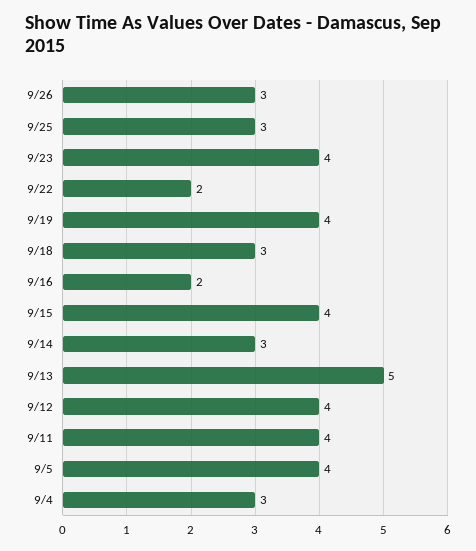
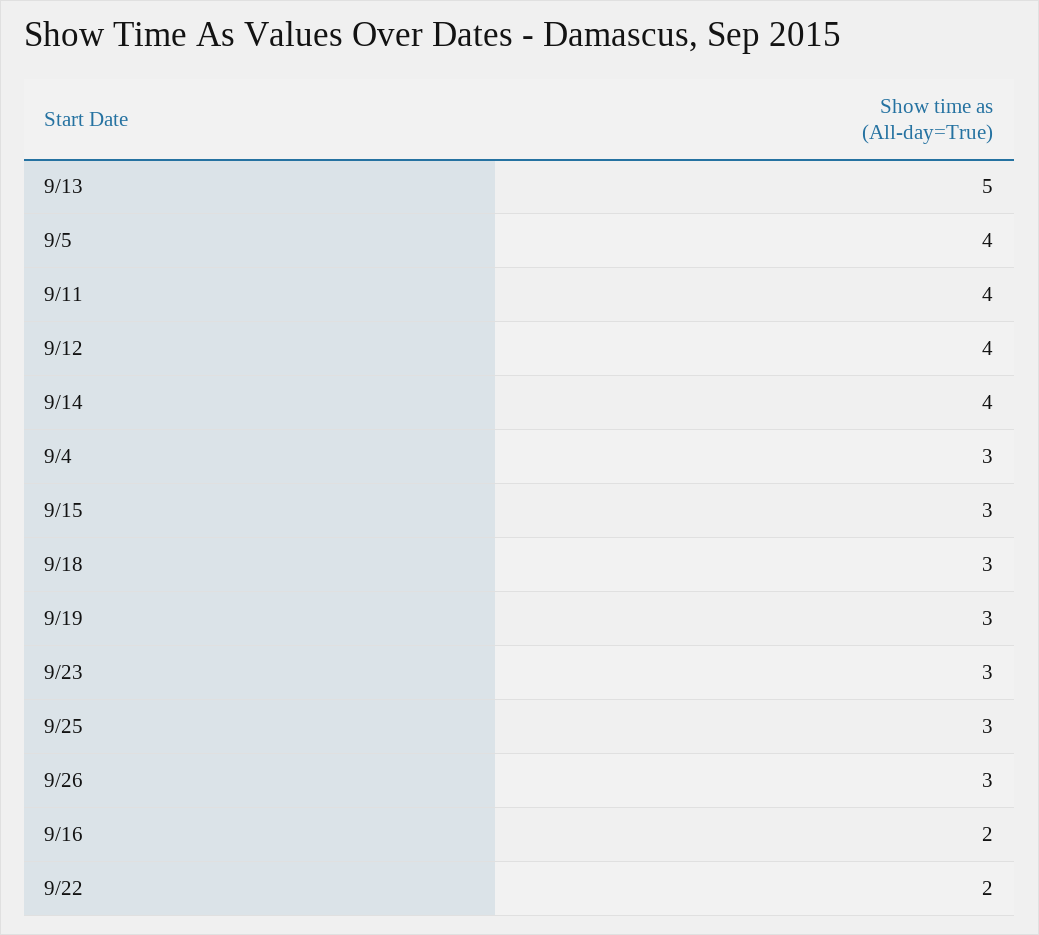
9/23: 4 -> 3
9/19: 4 -> 3
9/15: 4 -> 3
9/14: 3 -> 4

